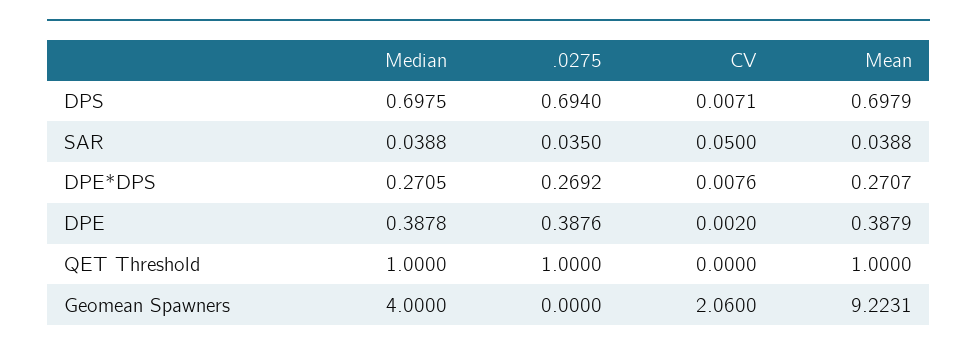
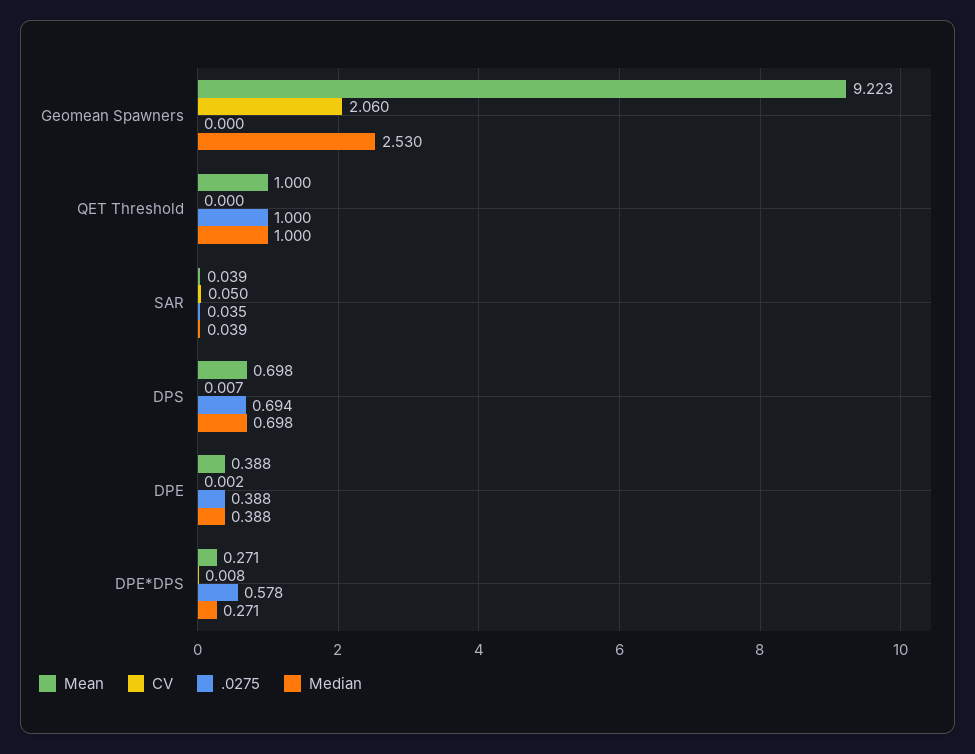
.0275, DPE*DPS: 0.2692 -> 0.578
Median, Geomean Spawners: 4 -> 2.53

